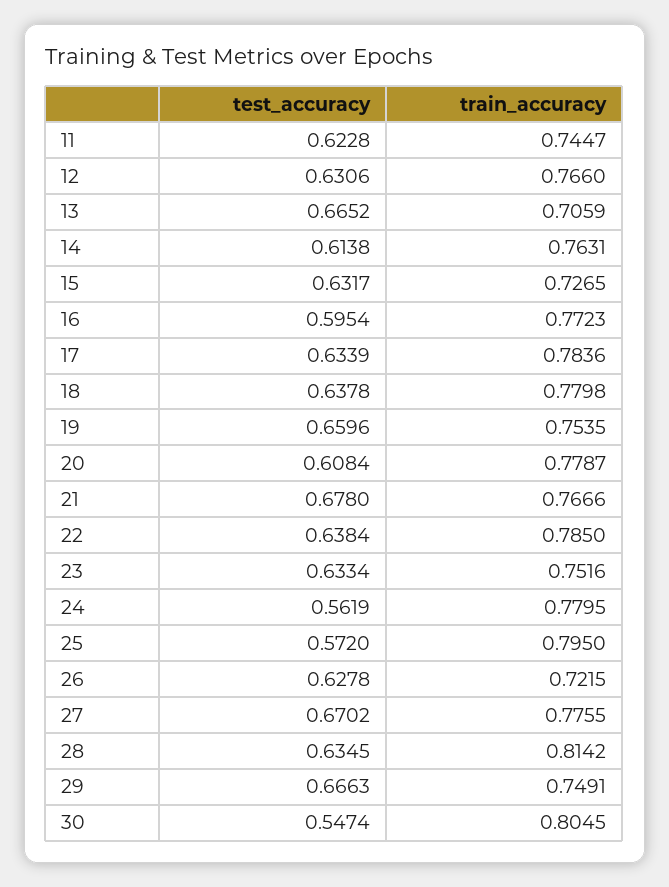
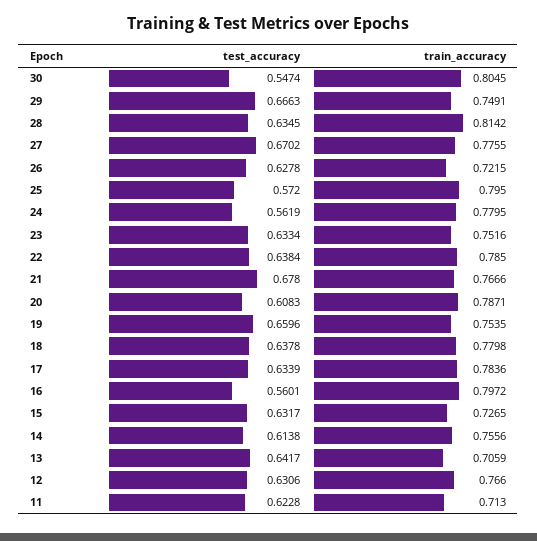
train_accuracy, 11: 0.7447 -> 0.713
test_accuracy, 13: 0.6652 -> 0.6417
train_accuracy, 14: 0.7631 -> 0.7556
test_accuracy, 16: 0.5954 -> 0.5601
train_accuracy, 16: 0.7723 -> 0.7972
test_accuracy, 20: 0.6084 -> 0.6083
train_accuracy, 20: 0.7787 -> 0.7871

